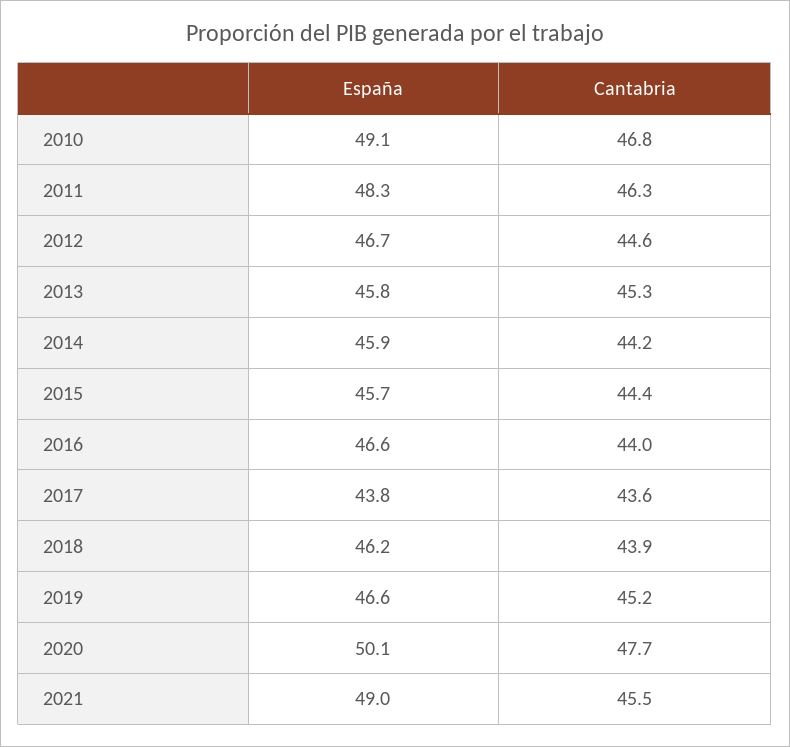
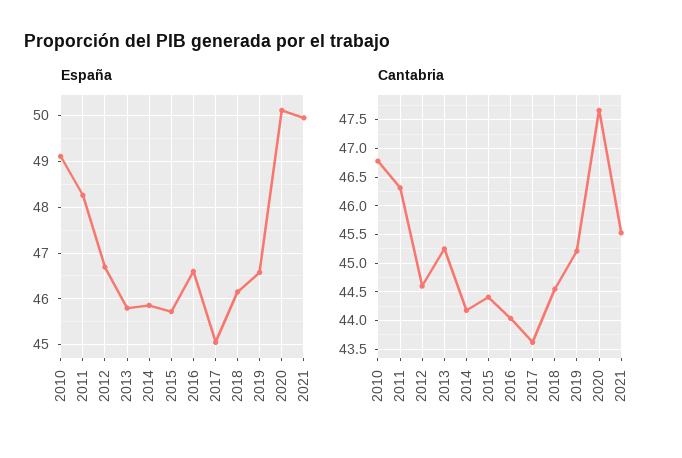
España, 2017: 43.8 -> 45
Cantabria, 2018: 43.9 -> 44.5
España, 2021: 49 -> 50

